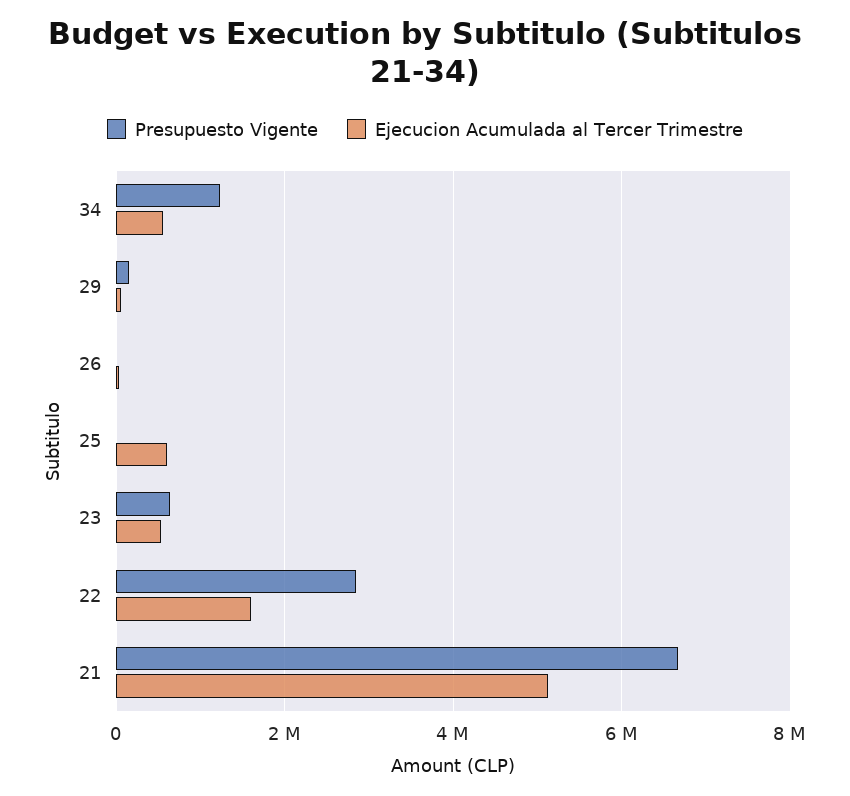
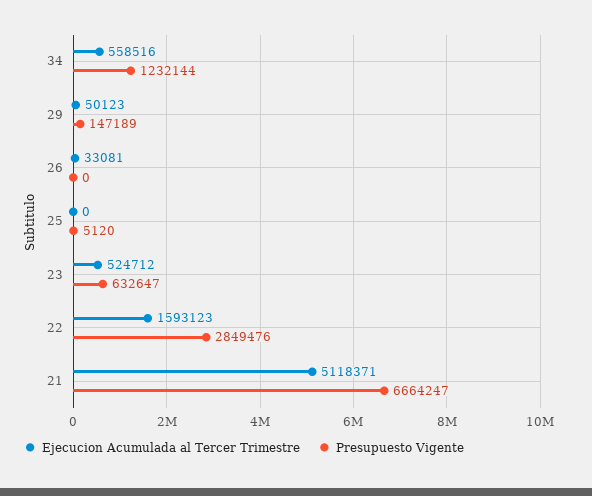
Ejecucion Acumulada al Tercer Trimestre, 25: 600000 -> 0

